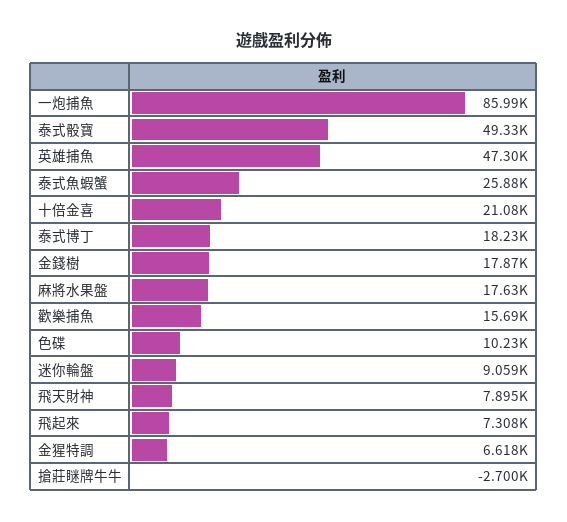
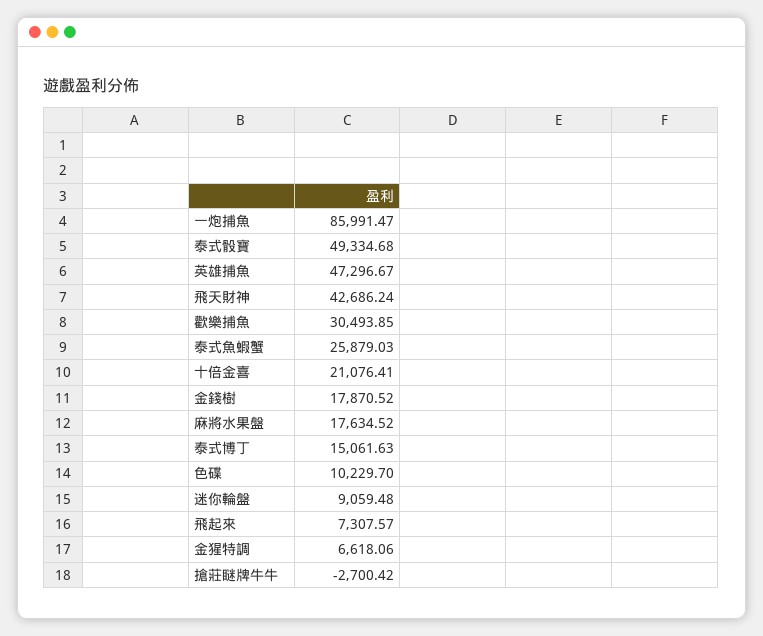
泰式博丁: 18230 -> 15061.63
歡樂捕魚: 15690 -> 30493.85
飛天財神: 7895 -> 42686.24

